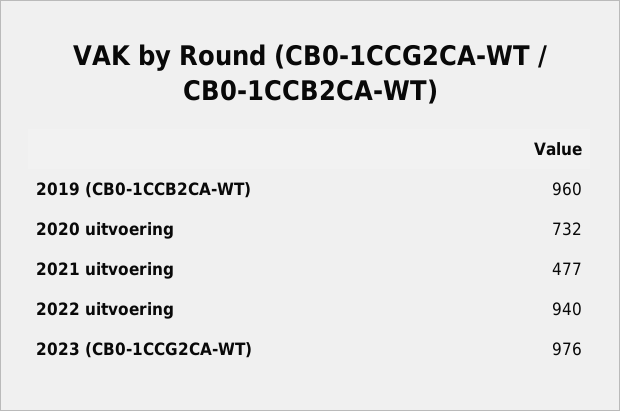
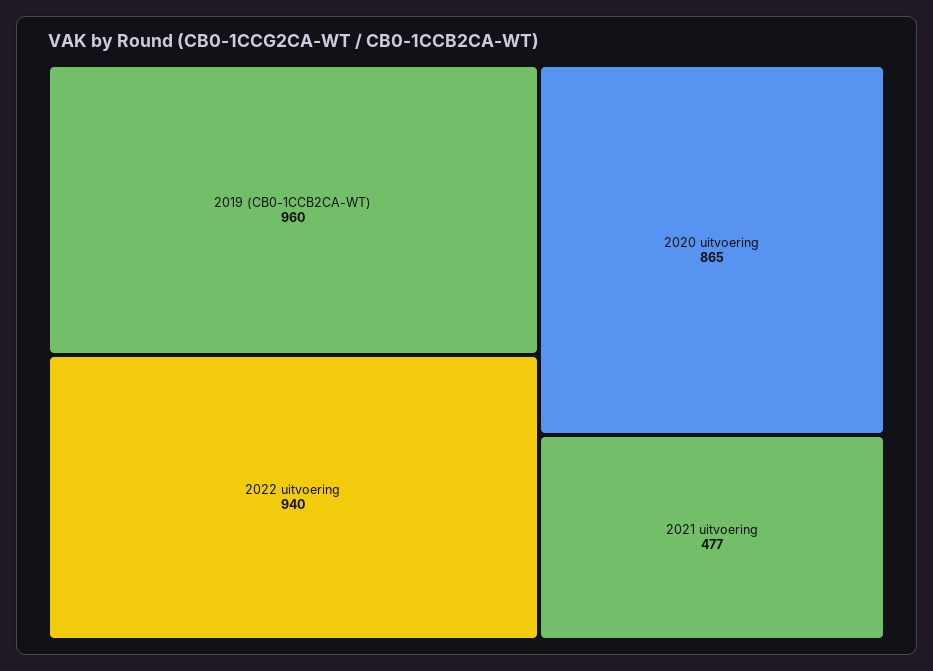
2020 uitvoering: 732 -> 865
2023 (CB0-1CCG2CA-WT): 976 -> none

